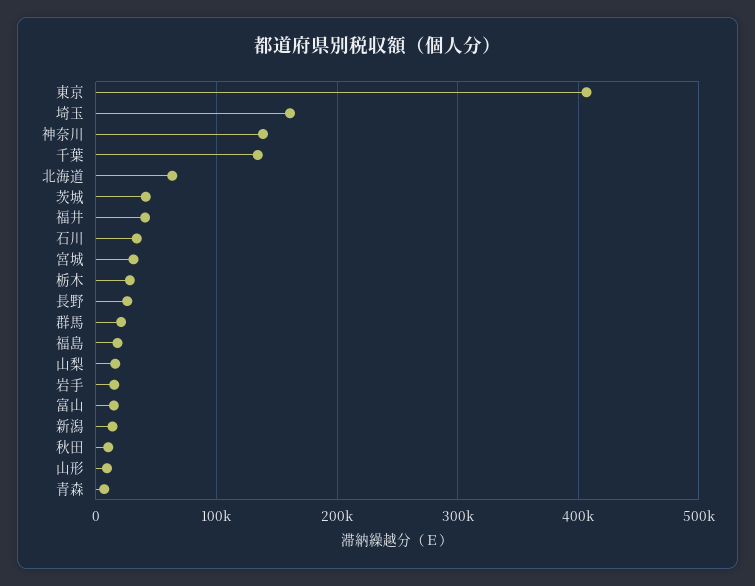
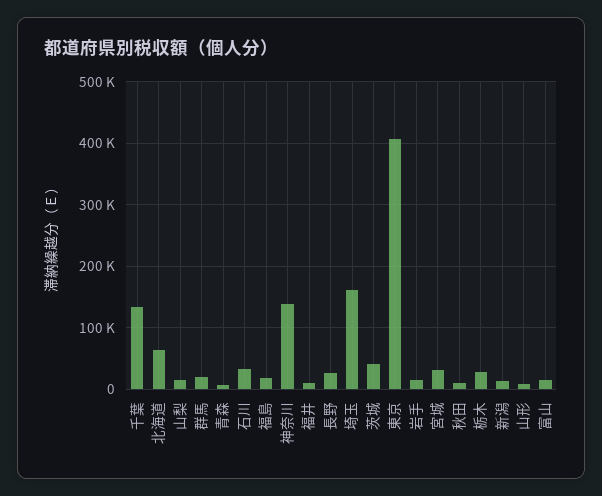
福井: 40000 -> 10000

